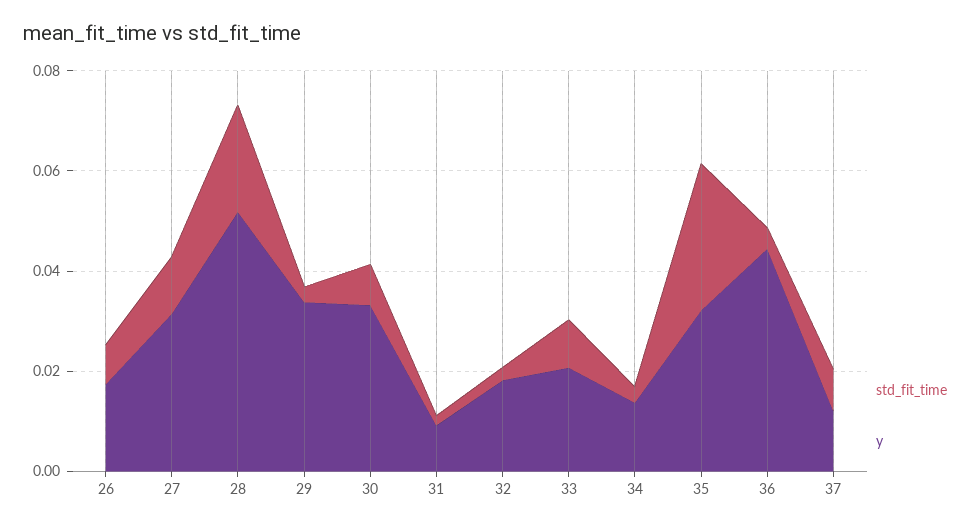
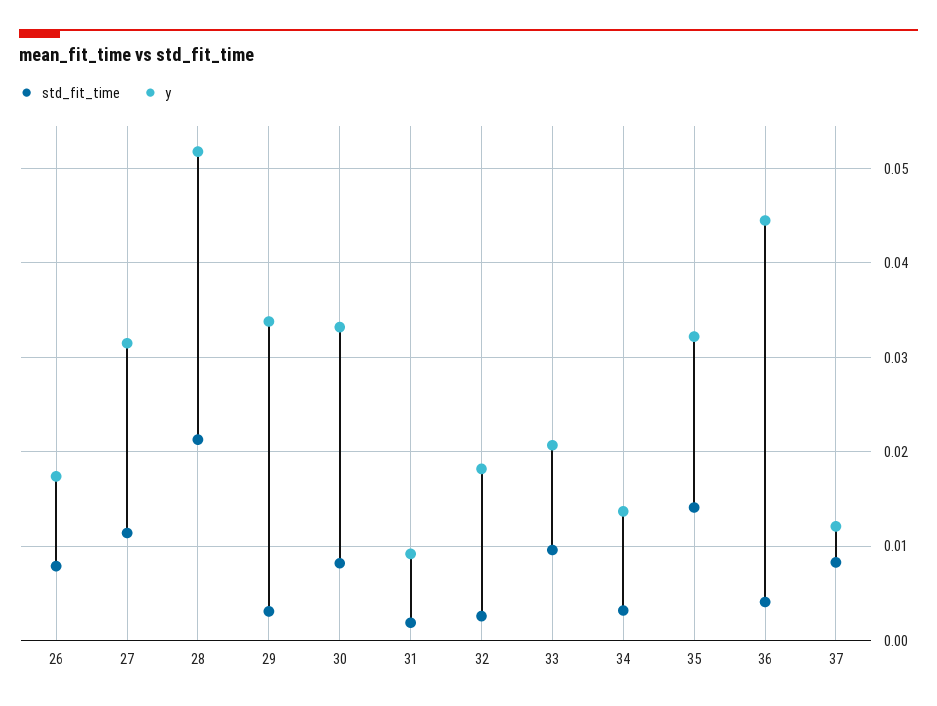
std_fit_time, 35: 0.03 -> 0.014

